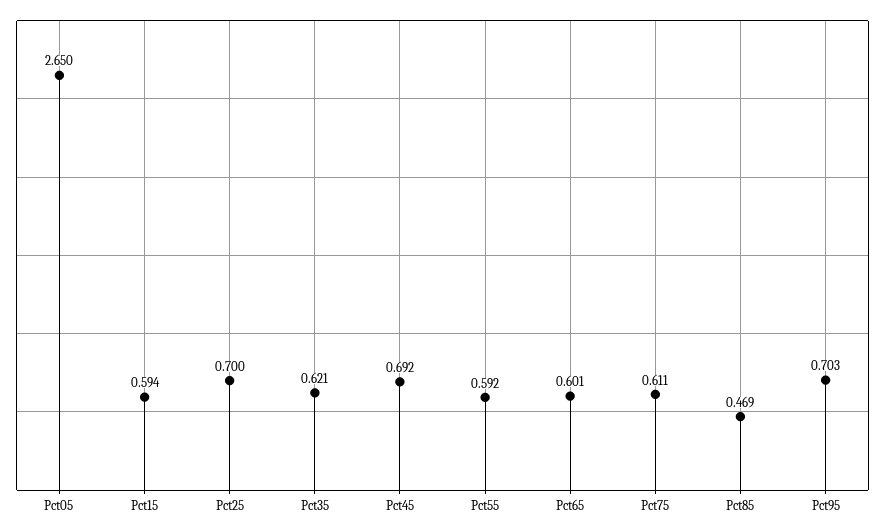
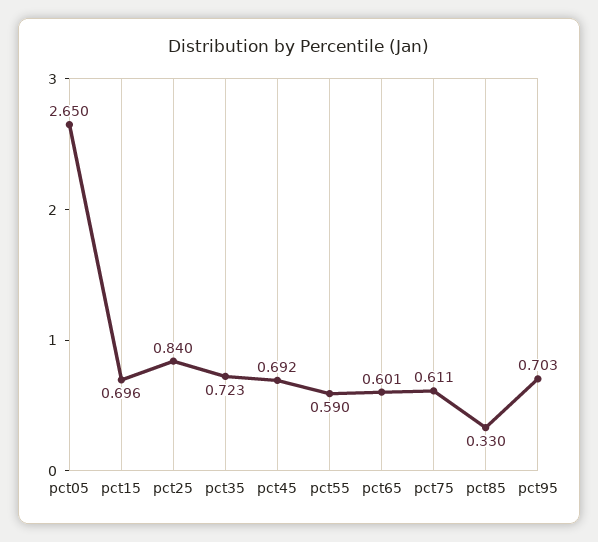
Pct15: 0.594 -> 0.696
Pct25: 0.7 -> 0.84
Pct35: 0.621 -> 0.723
Pct55: 0.592 -> 0.59
Pct85: 0.469 -> 0.33

